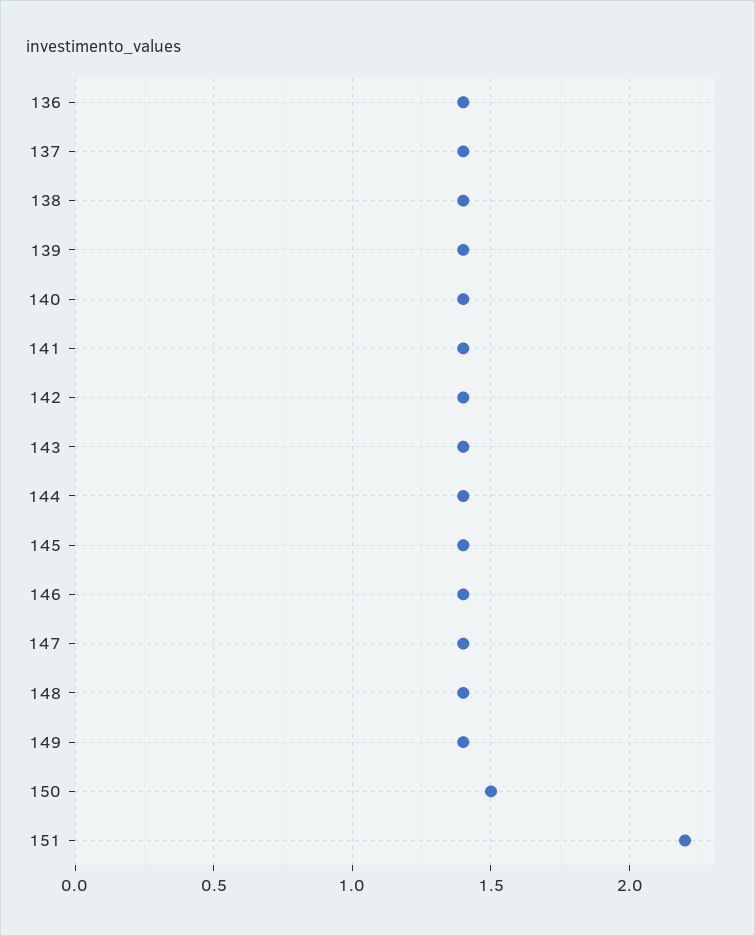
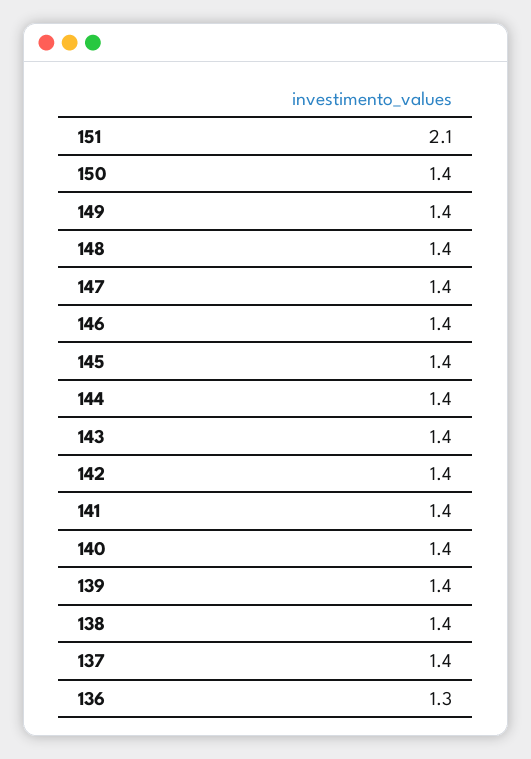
136: 1.4 -> 1.3
150: 1.5 -> 1.4
151: 2.2 -> 2.1

